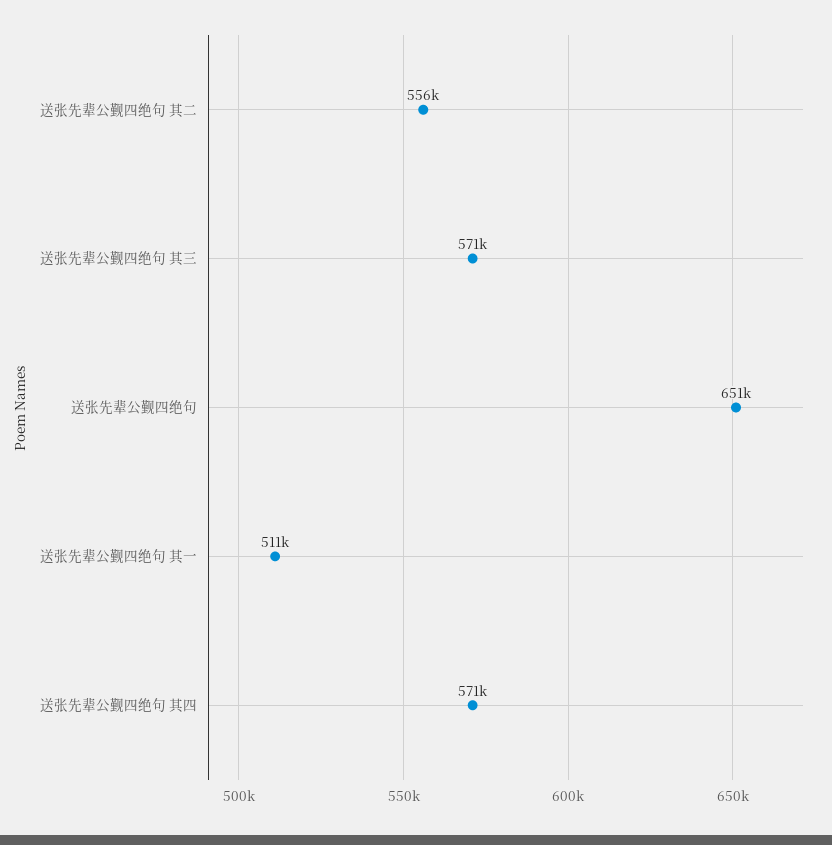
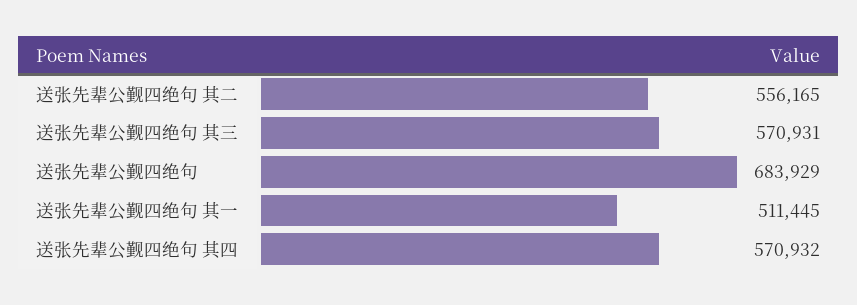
送张先辈公觐四绝句: 651000 -> 683929

